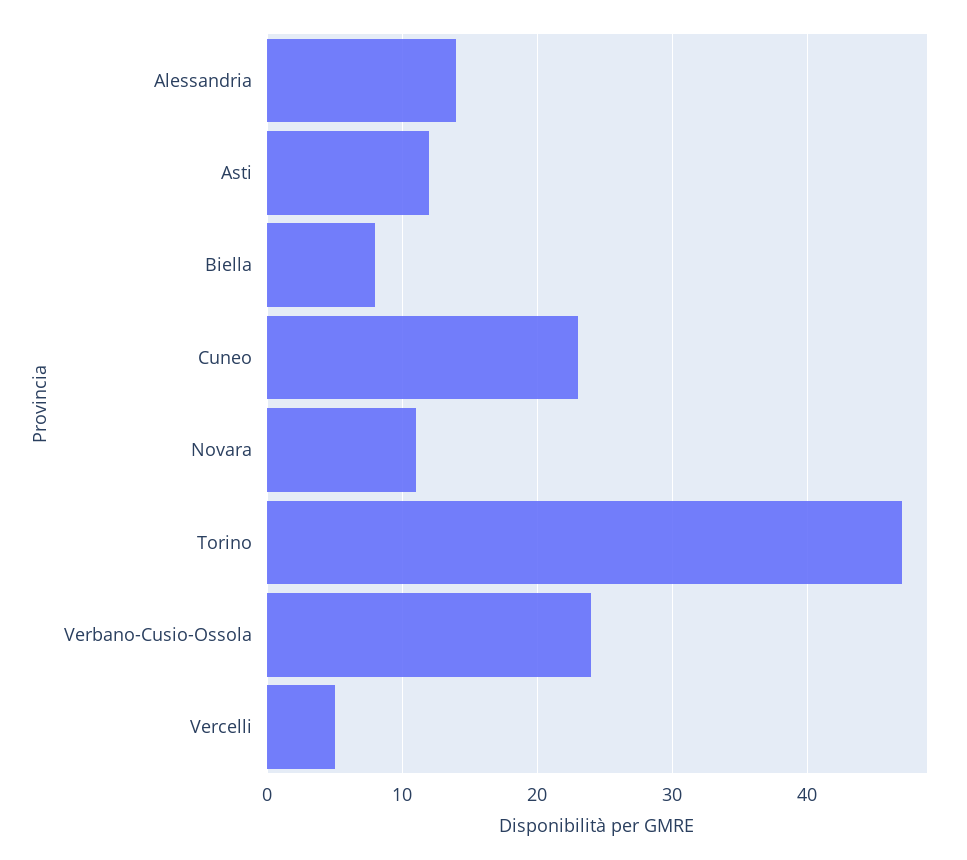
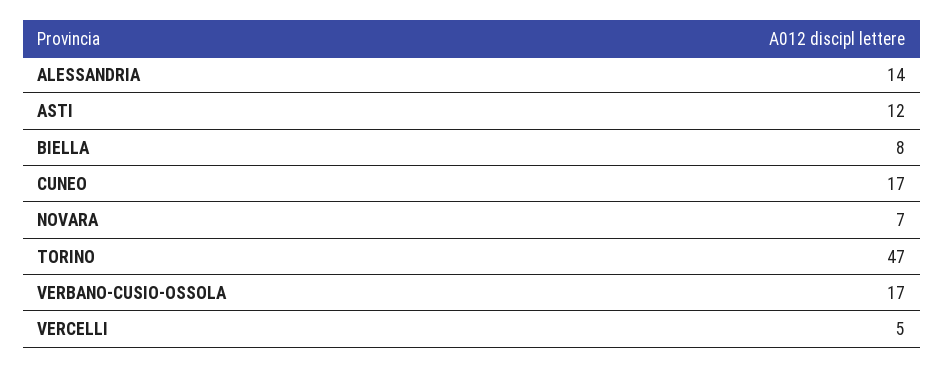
Cuneo: 23 -> 17
Novara: 11 -> 7
Verbano-Cusio-Ossola: 24 -> 17

